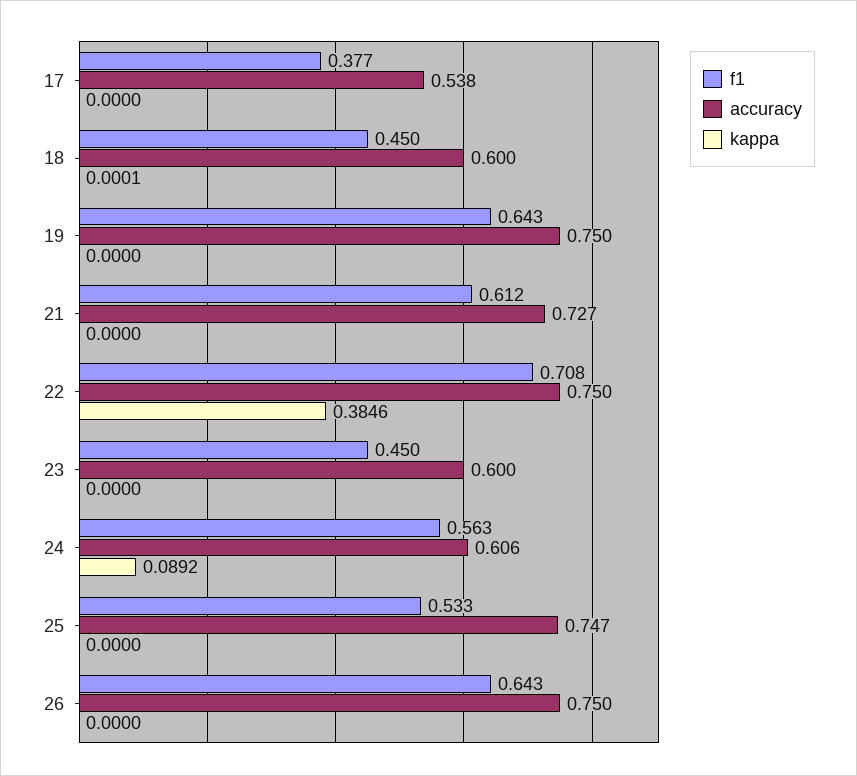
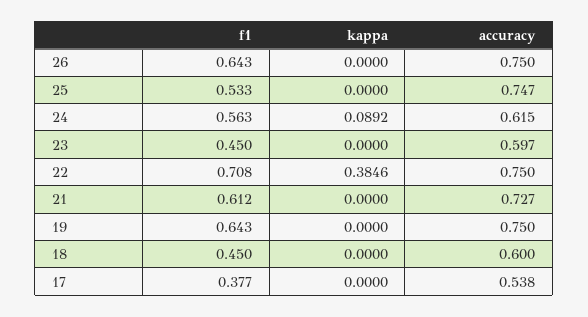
kappa, 18: 0.0001 -> 0
accuracy, 23: 0.6 -> 0.597
accuracy, 24: 0.606 -> 0.615

